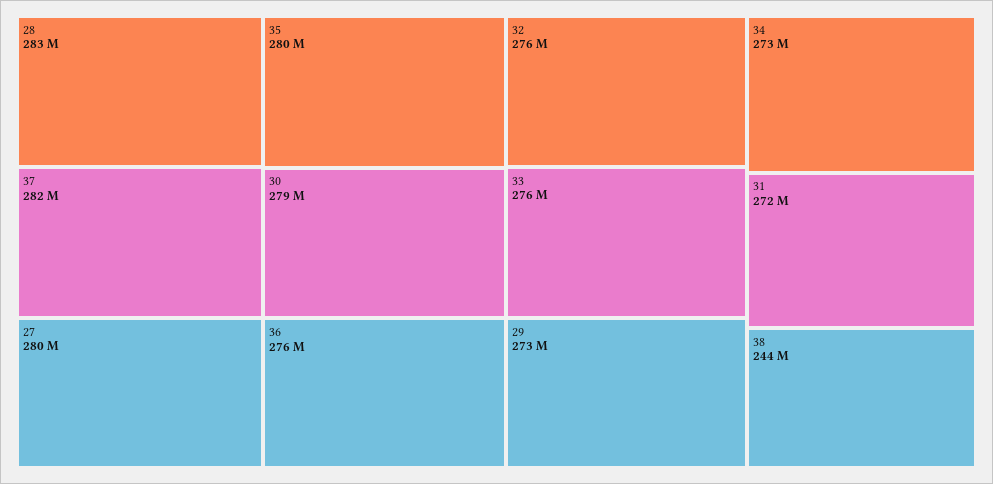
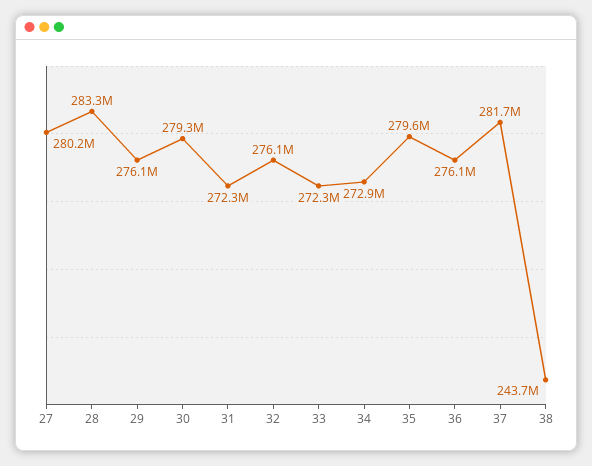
33: 276000000 -> 272300000
29: 273000000 -> 276100000

